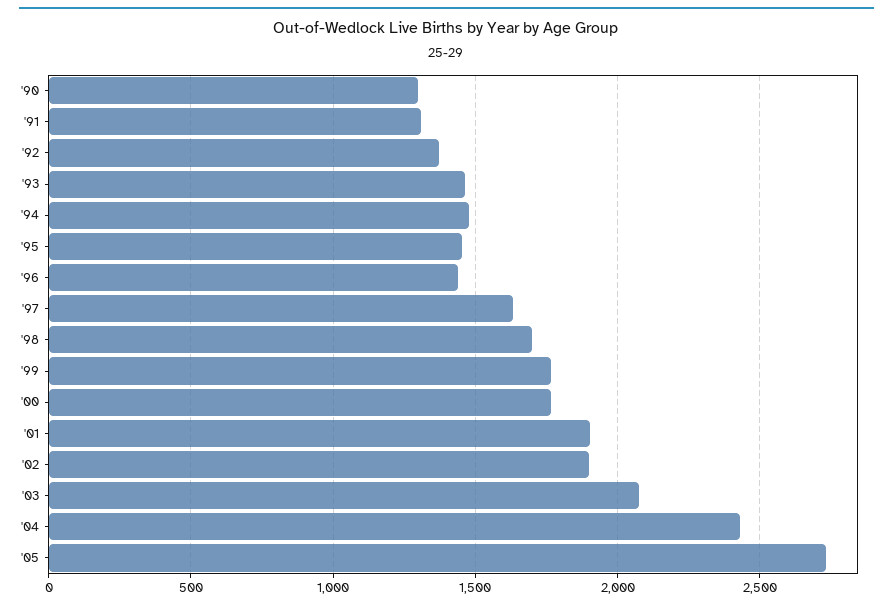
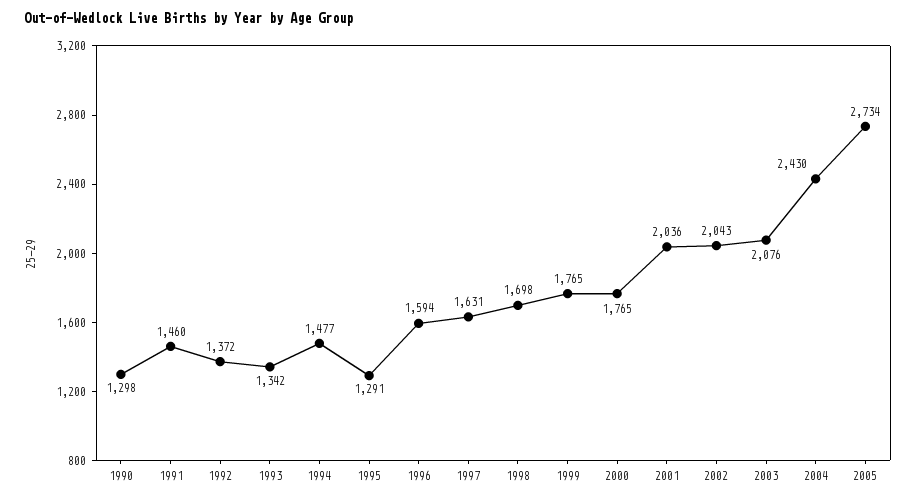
'91: 1300 -> 1460
'93: 1450 -> 1342
'95: 1450 -> 1291
'96: 1450 -> 1594
'01: 1900 -> 2036
'02: 1900 -> 2043

